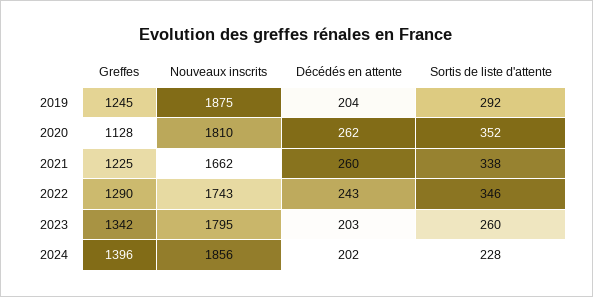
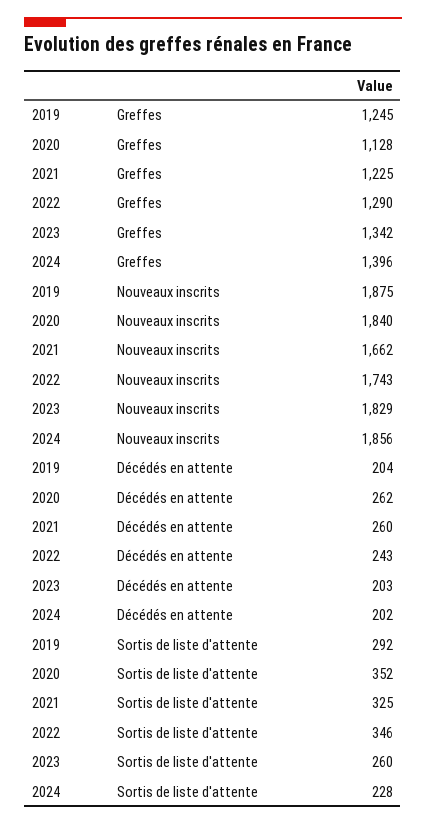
Nouveaux inscrits, 2020: 1810 -> 1840
Sortis de liste d'attente, 2021: 338 -> 325
Nouveaux inscrits, 2023: 1795 -> 1829

